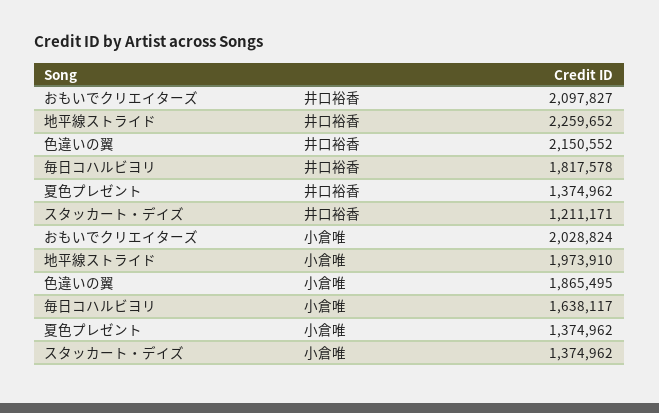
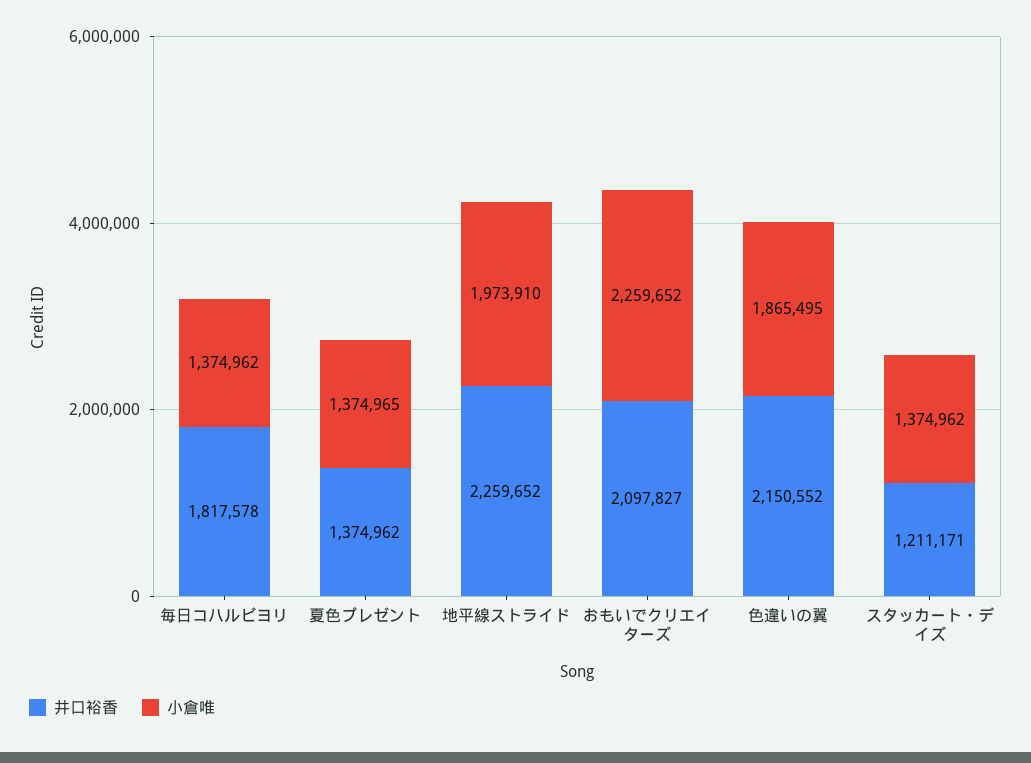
小倉唯, おもいでクリエイターズ: 2028824 -> 2259652
小倉唯, 毎日コハルビヨリ: 1638117 -> 1374962
小倉唯, 夏色プレゼント: 1374962 -> 1374965

